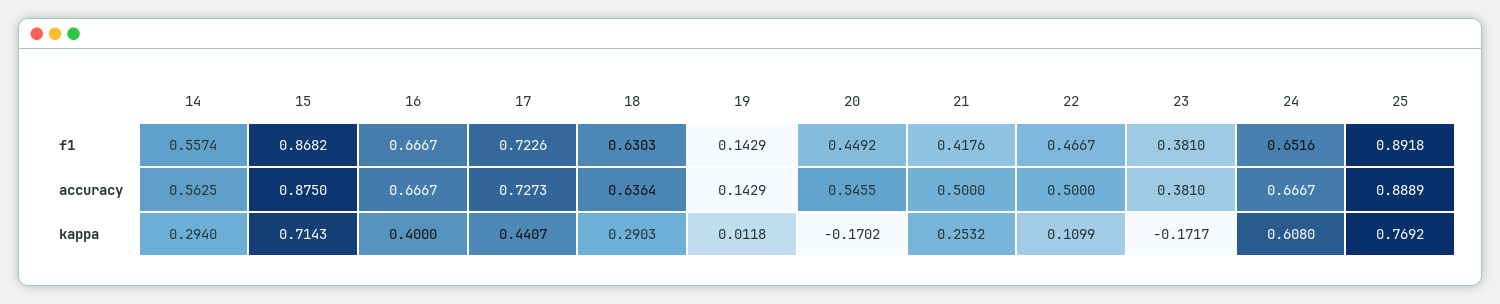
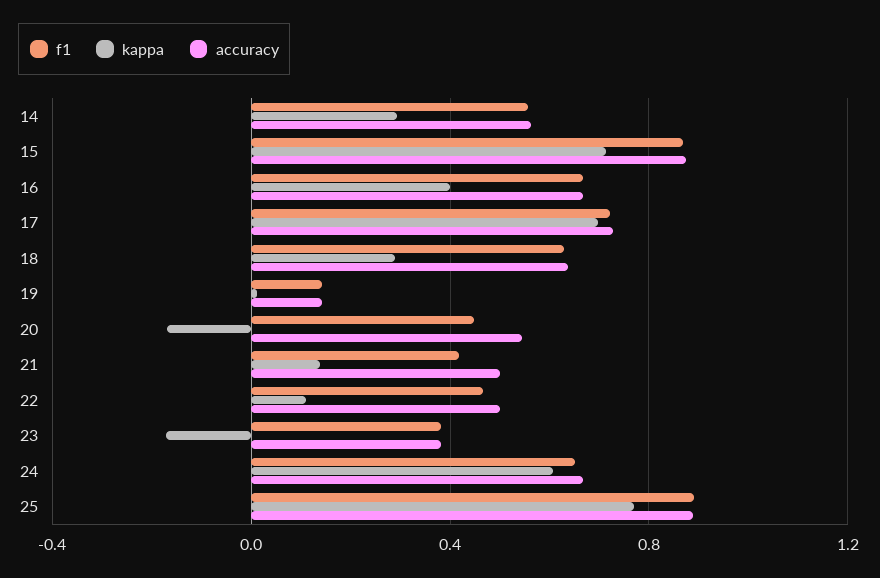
kappa, 17: 0.4407 -> 0.7
kappa, 21: 0.2532 -> 0.15

